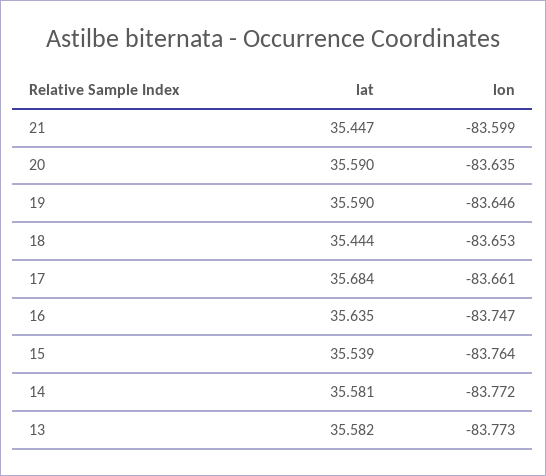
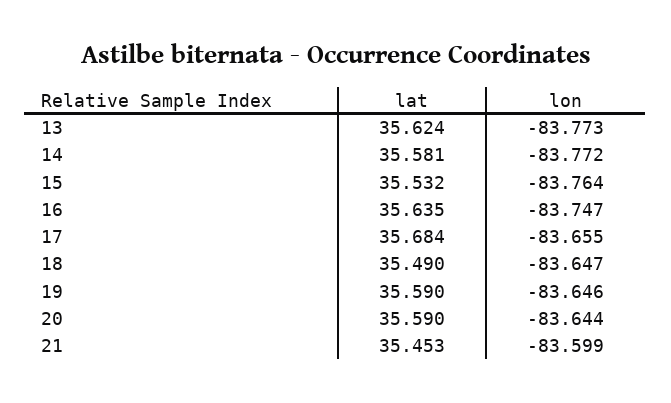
lat, 21: 35.447 -> 35.453
lon, 20: -83.635 -> -83.644
lat, 18: 35.444 -> 35.49
lon, 18: -83.653 -> -83.647
lon, 17: -83.661 -> -83.655
lat, 15: 35.539 -> 35.532
lat, 13: 35.582 -> 35.624

